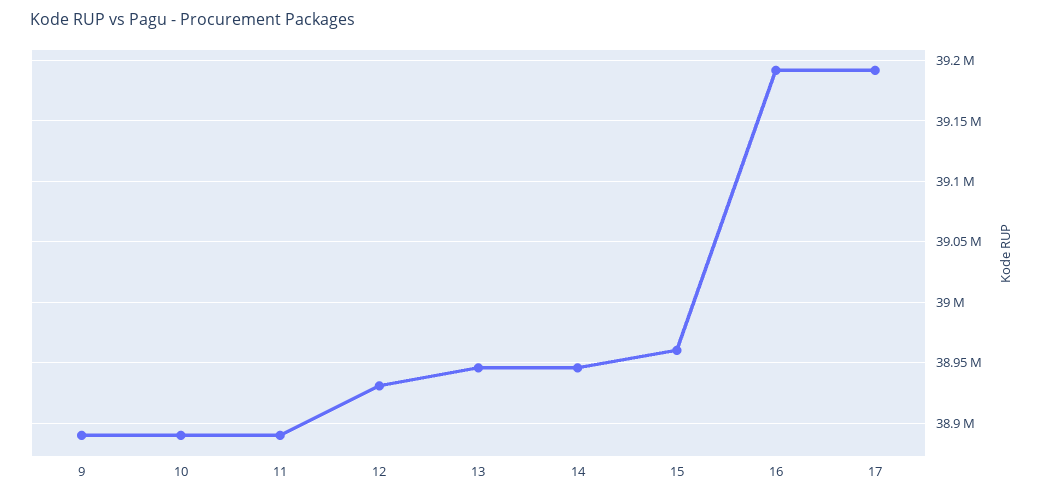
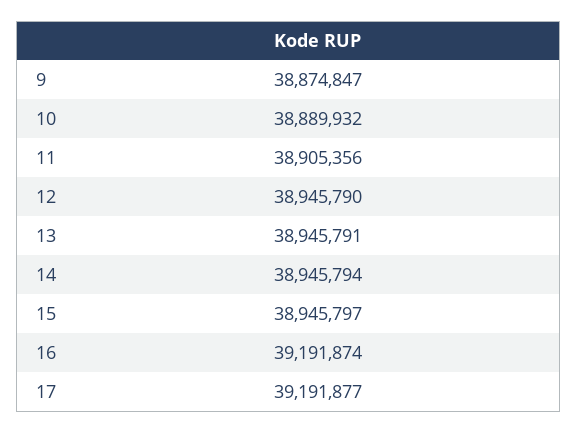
9: 38890000 -> 38874847
11: 38890000 -> 38905356
12: 38930000 -> 38945790
15: 38960000 -> 38945797

